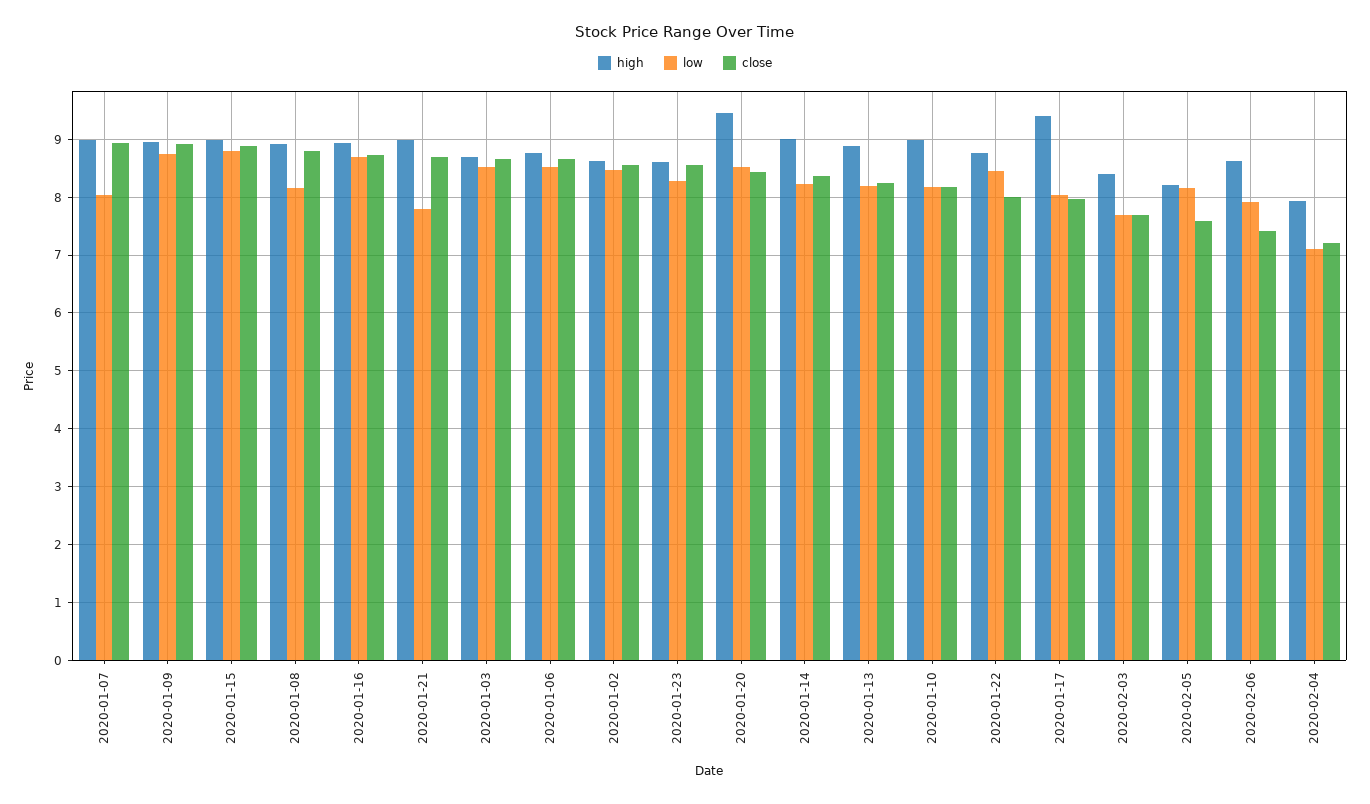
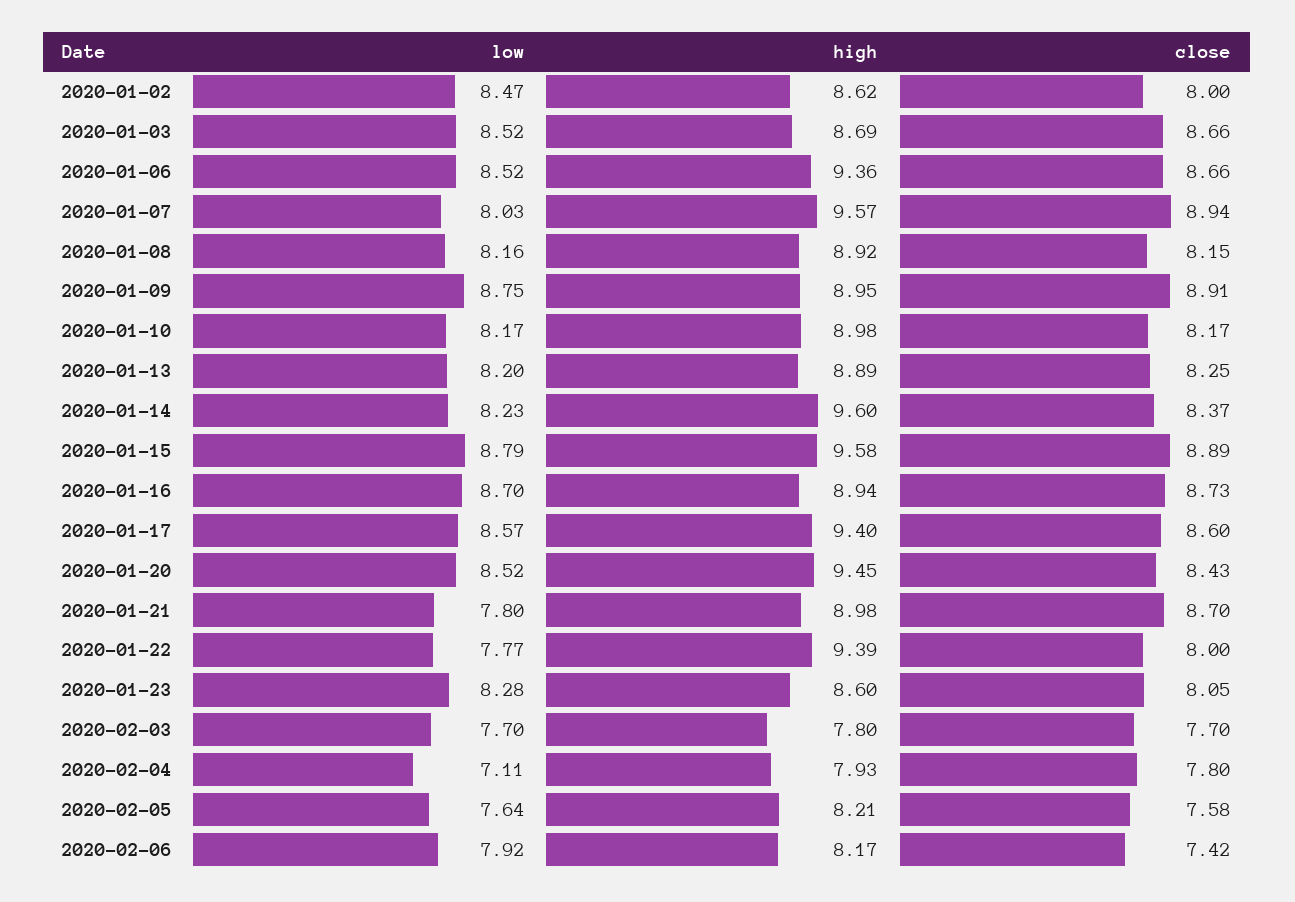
high, 2020-01-07: 9 -> 9.57
high, 2020-01-15: 9 -> 9.58
close, 2020-01-08: 8.8 -> 8.15
high, 2020-01-06: 8.8 -> 9.36
close, 2020-01-02: 8.6 -> 8
close, 2020-01-23: 8.6 -> 8.05
high, 2020-01-14: 9 -> 9.6
high, 2020-01-22: 8.8 -> 9.39
low, 2020-01-22: 8.4 -> 7.77
low, 2020-01-17: 8 -> 8.57
close, 2020-01-17: 8 -> 8.6
high, 2020-02-03: 8.4 -> 7.8
low, 2020-02-05: 8.2 -> 7.64
high, 2020-02-06: 8.6 -> 8.17
close, 2020-02-04: 7.2 -> 7.8

